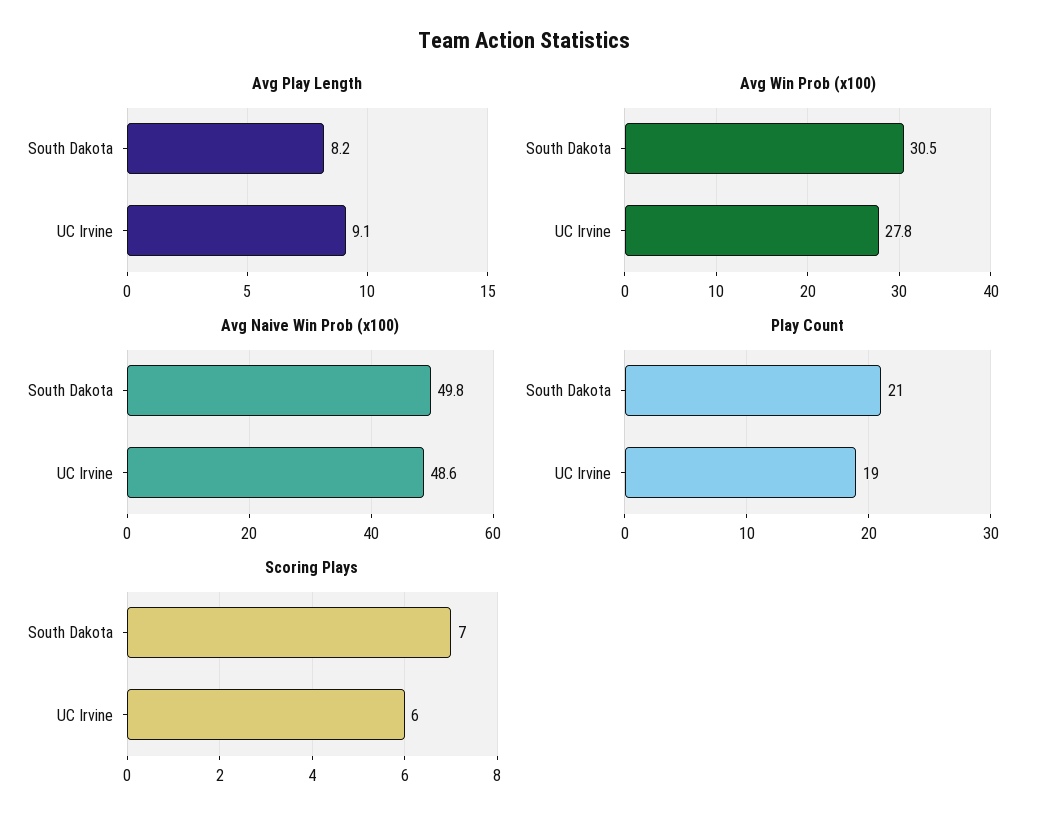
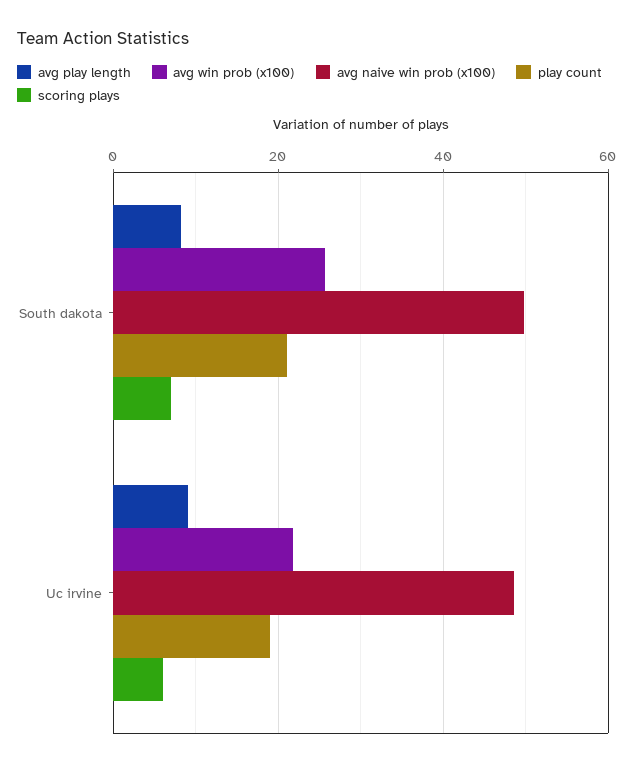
Avg Win Prob (x100), South Dakota: 30.5 -> 26
Avg Win Prob (x100), UC Irvine: 27.8 -> 22

